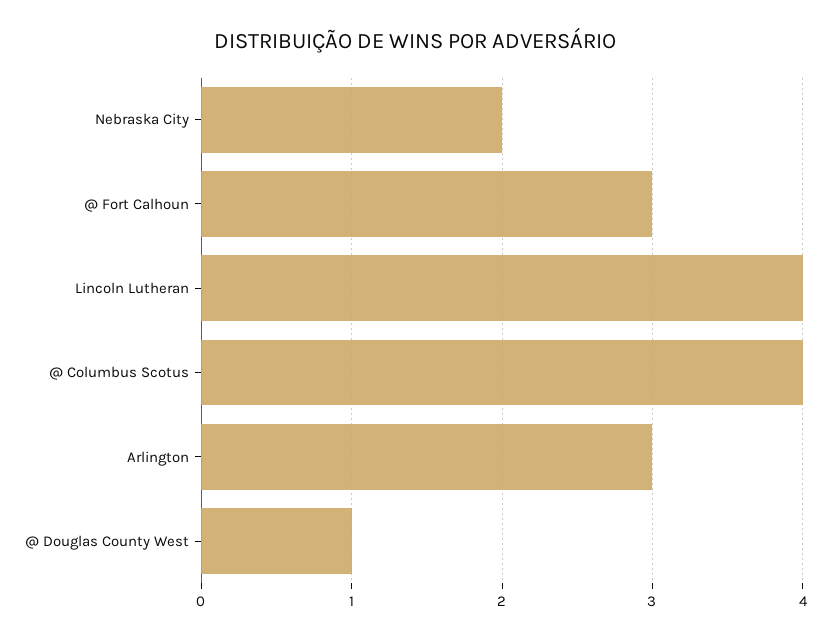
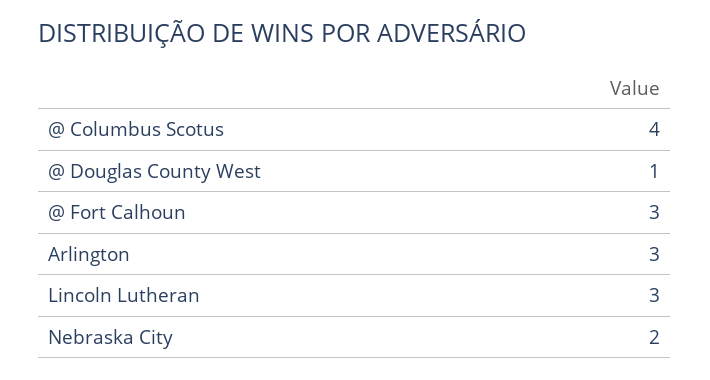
Lincoln Lutheran: 4 -> 3

